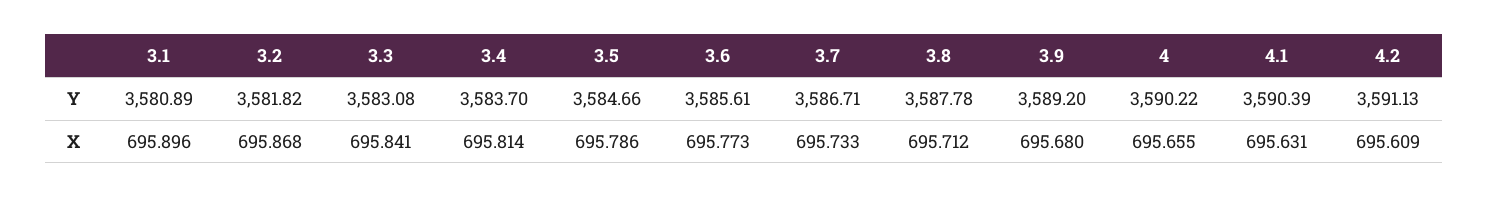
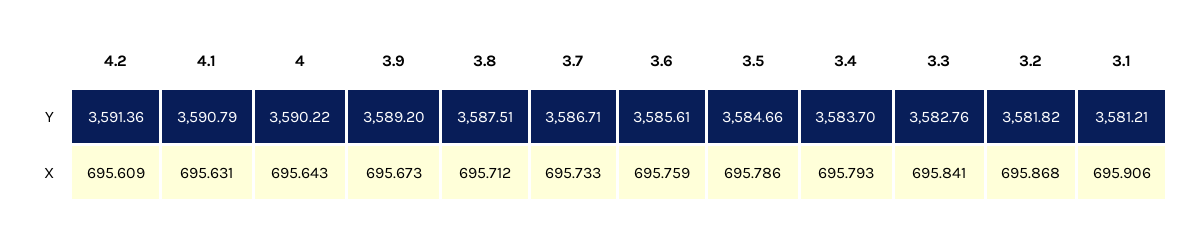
3.1, Y: 3580.89 -> 3581.21
3.3, Y: 3583.08 -> 3582.76
3.8, Y: 3587.78 -> 3587.51
4.1, Y: 3590.39 -> 3590.79
4.2, Y: 3591.13 -> 3591.36
3.1, X: 695.896 -> 695.906
3.4, X: 695.814 -> 695.793
3.6, X: 695.773 -> 695.759
3.9, X: 695.68 -> 695.673
4, X: 695.655 -> 695.643

